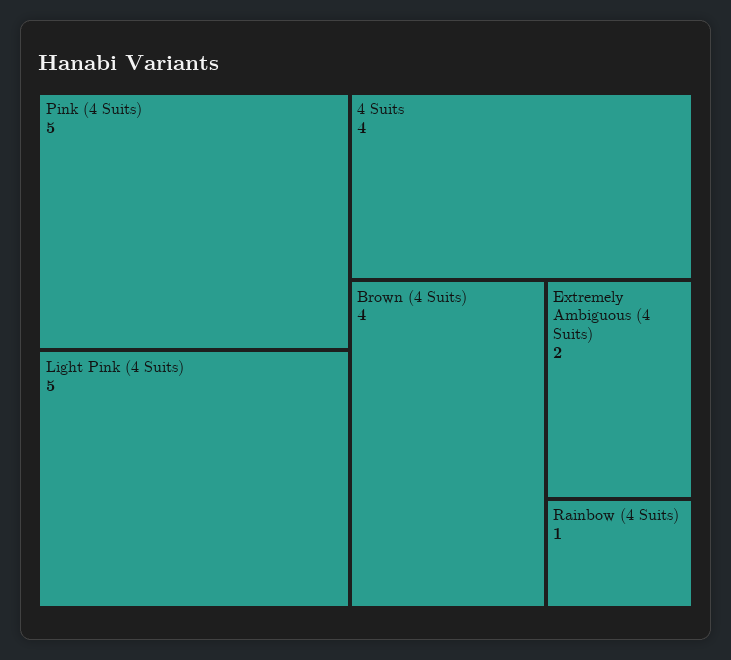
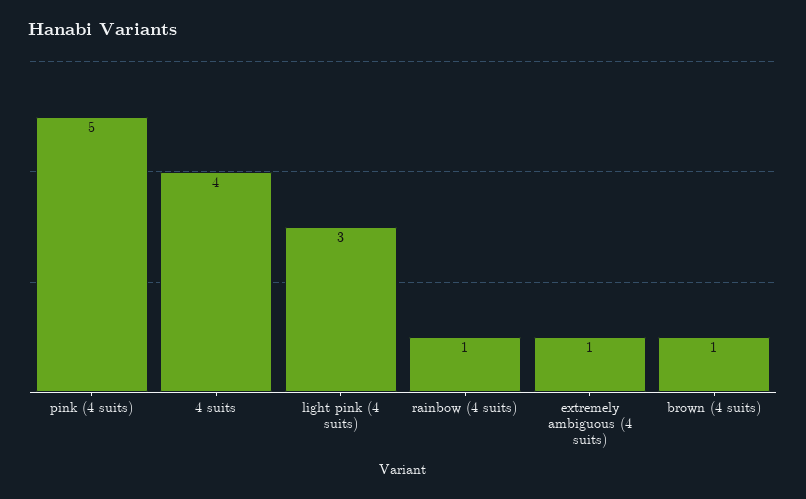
Light Pink (4 Suits): 5 -> 3
Brown (4 Suits): 4 -> 1
Extremely Ambiguous (4 Suits): 2 -> 1

